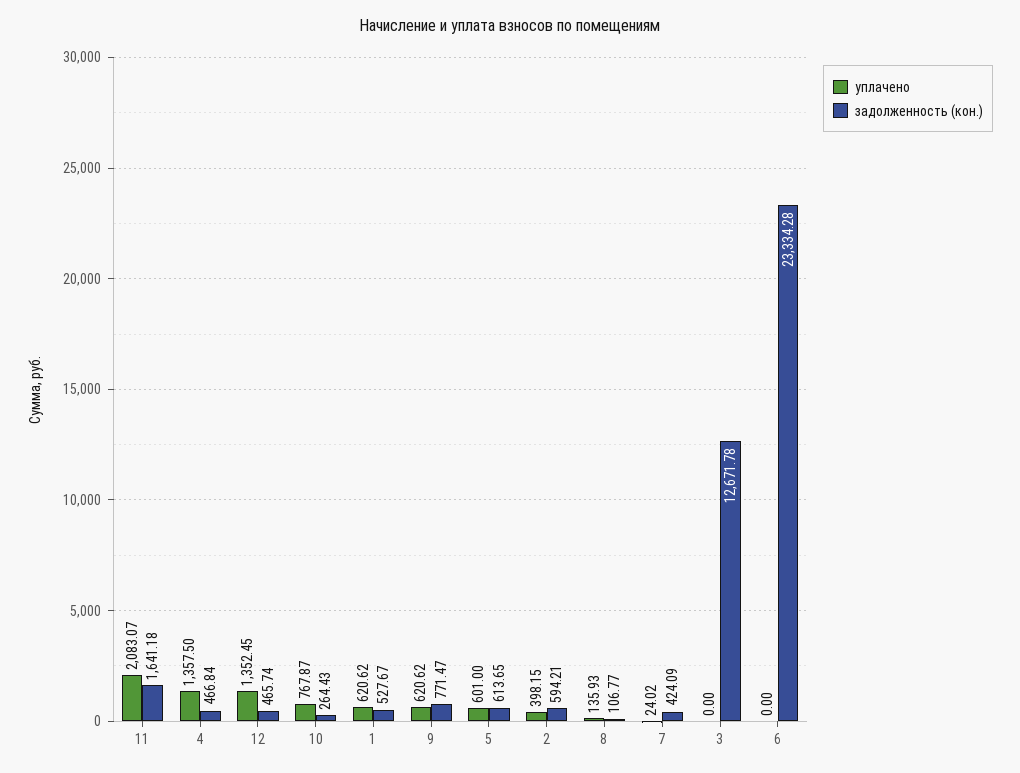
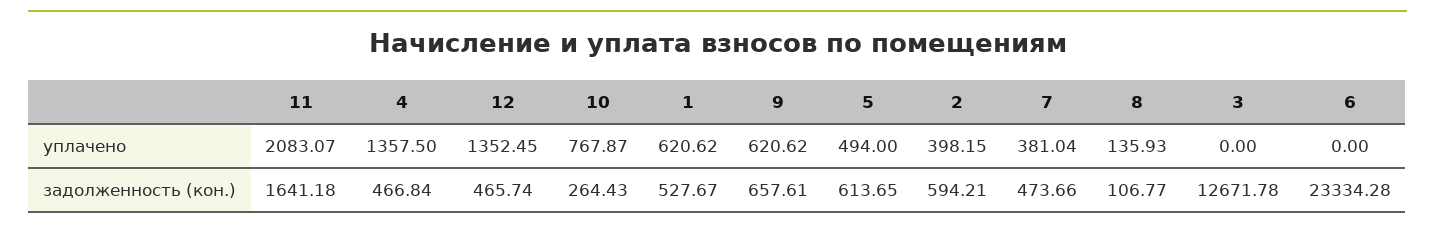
задолженность (кон.), 9: 771.47 -> 657.61
уплачено, 5: 601 -> 494
уплачено, 7: 24.02 -> 381.04
задолженность (кон.), 7: 424.09 -> 473.66

